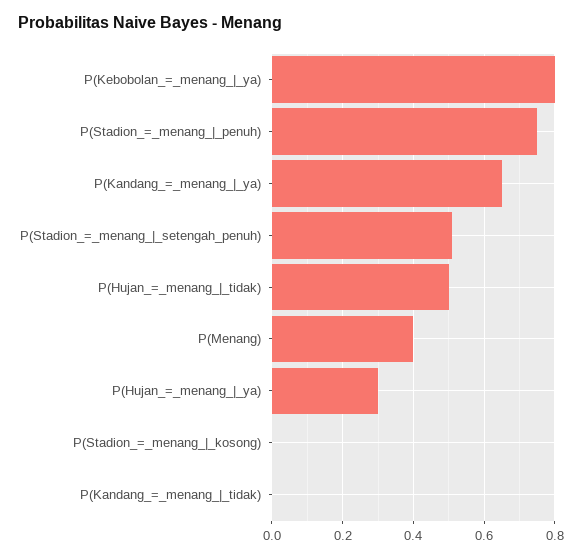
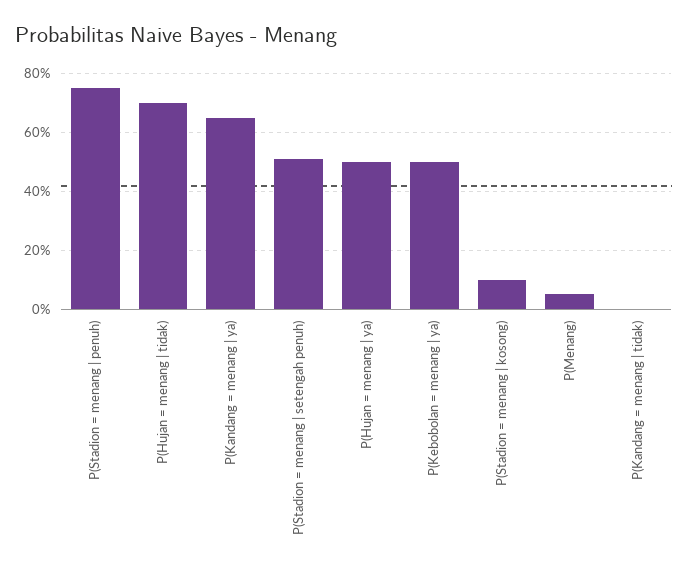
P(Kebobolan_=_menang_|_ya): 0.8 -> 0.5
P(Hujan_=_menang_|_tidak): 0.5 -> 0.7
P(Menang): 0.4 -> 0.05
P(Hujan_=_menang_|_ya): 0.3 -> 0.5
P(Stadion_=_menang_|_kosong): 0 -> 0.1

